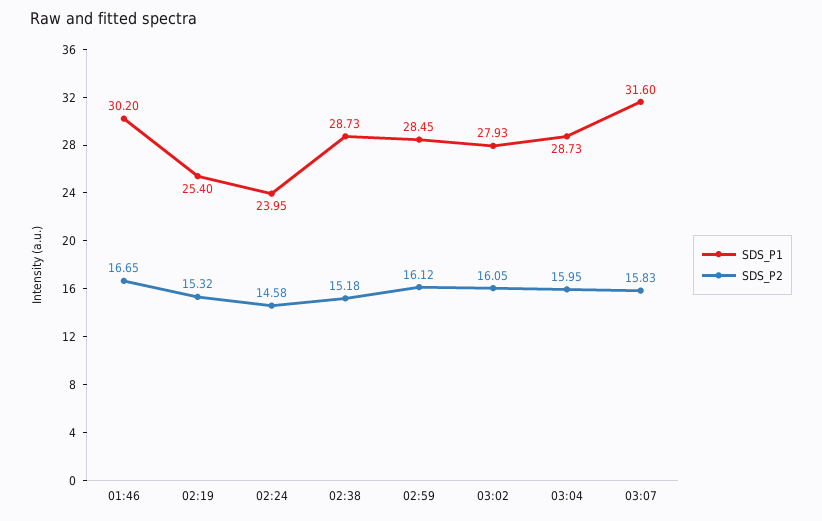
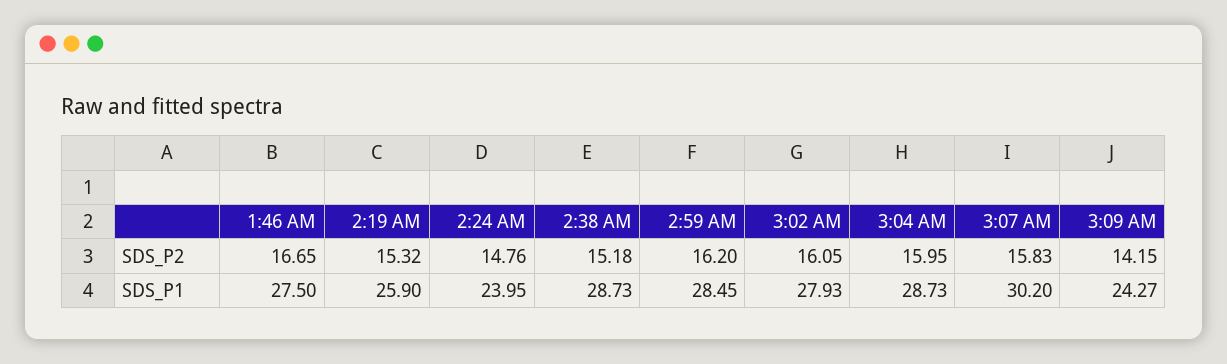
SDS_P1, 01:46: 30.2 -> 27.5
SDS_P1, 02:19: 25.4 -> 25.9
SDS_P2, 02:24: 14.58 -> 14.76
SDS_P2, 02:59: 16.12 -> 16.2
SDS_P1, 03:07: 31.6 -> 30.2
SDS_P2, 3:09 AM: none -> 14.15
SDS_P1, 3:09 AM: none -> 24.27

